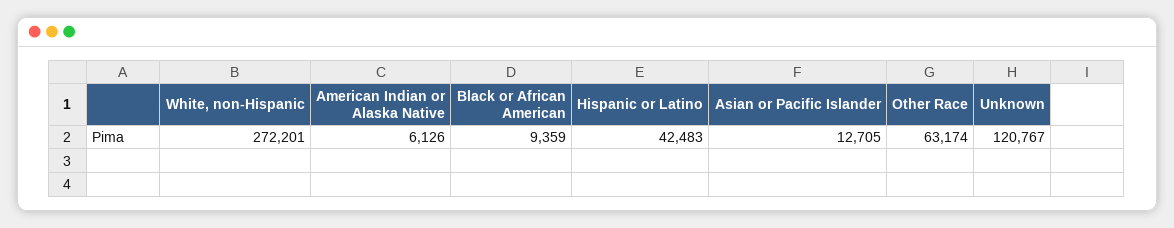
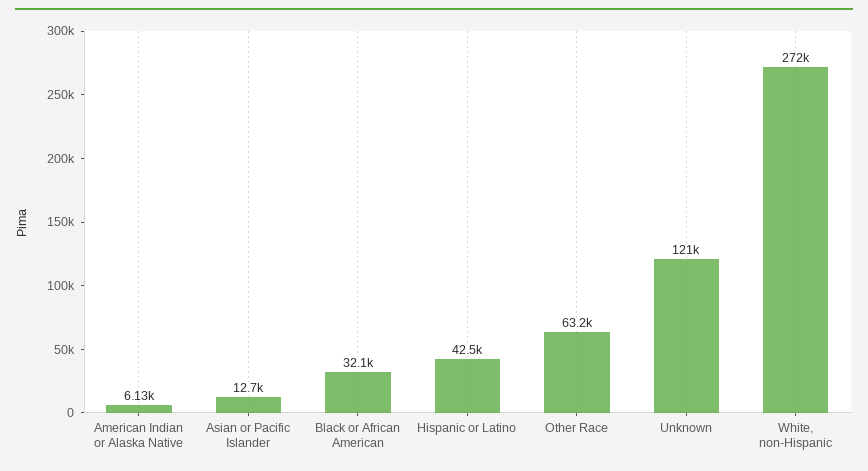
Black or African American: 9359 -> 32100

